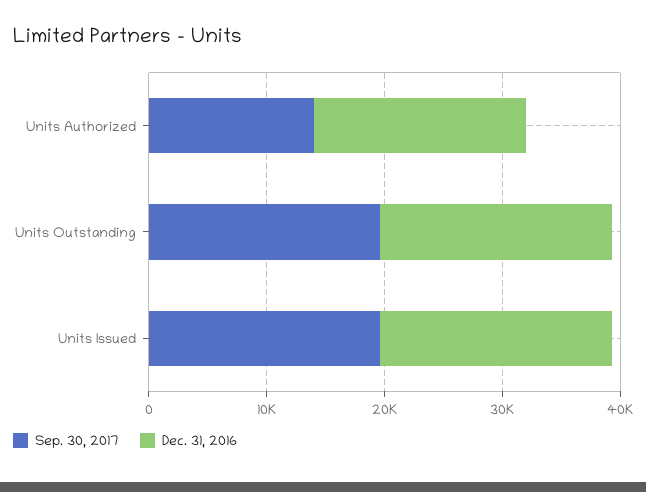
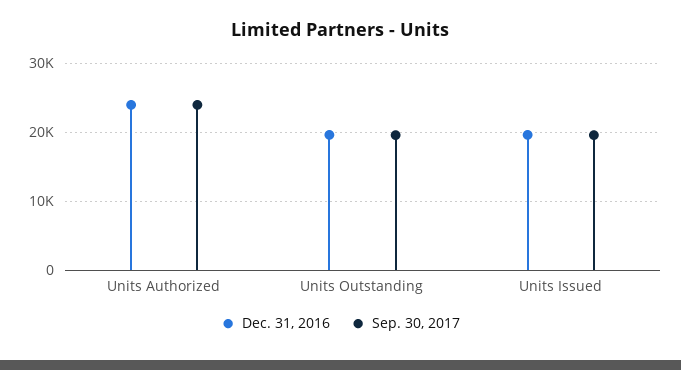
Sep. 30, 2017, Units Authorized: 14000 -> 24000
Dec. 31, 2016, Units Authorized: 18000 -> 24000

